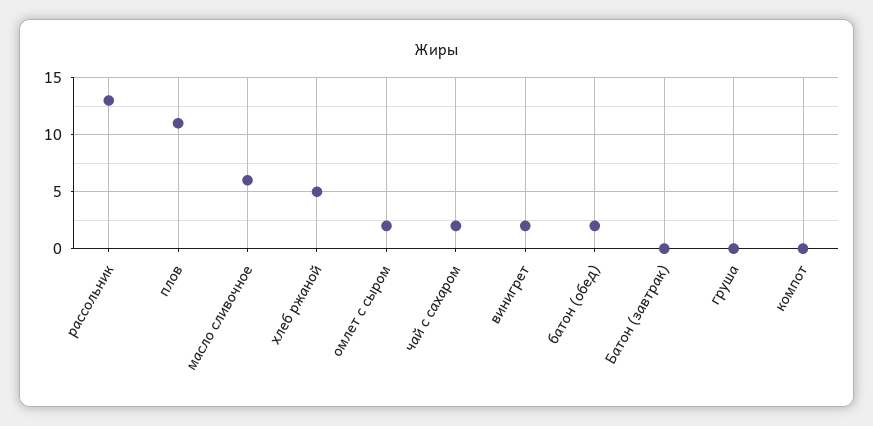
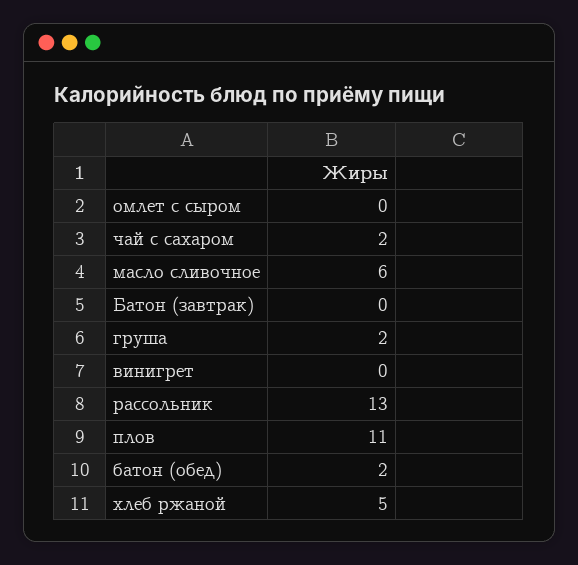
омлет с сыром: 2 -> 0
винигрет: 2 -> 0
груша: 0 -> 2
компот: 0 -> none

